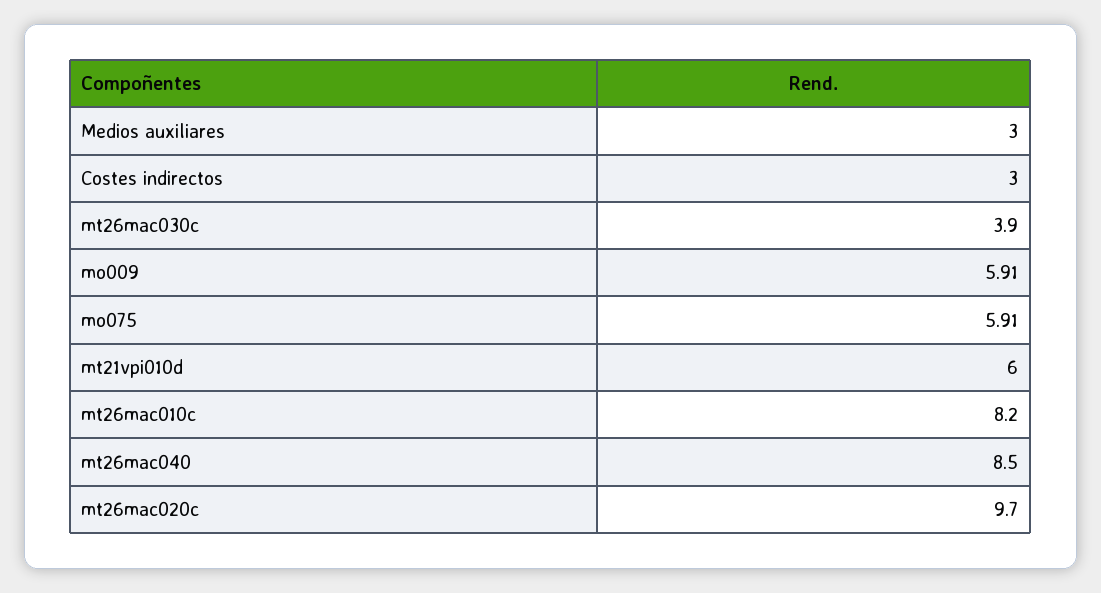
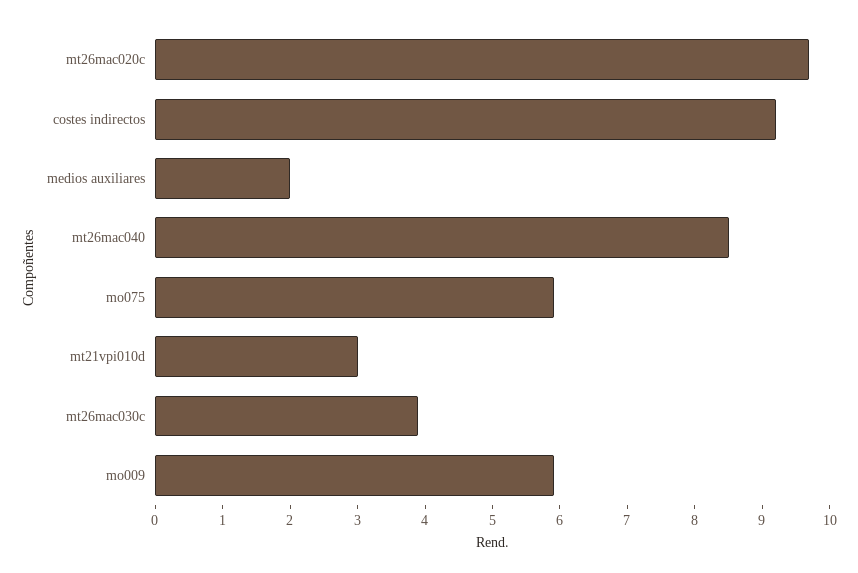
Medios auxiliares: 3 -> 2
Costes indirectos: 3 -> 9.2
mt21vpi010d: 6 -> 3
mt26mac010c: 8.2 -> none

